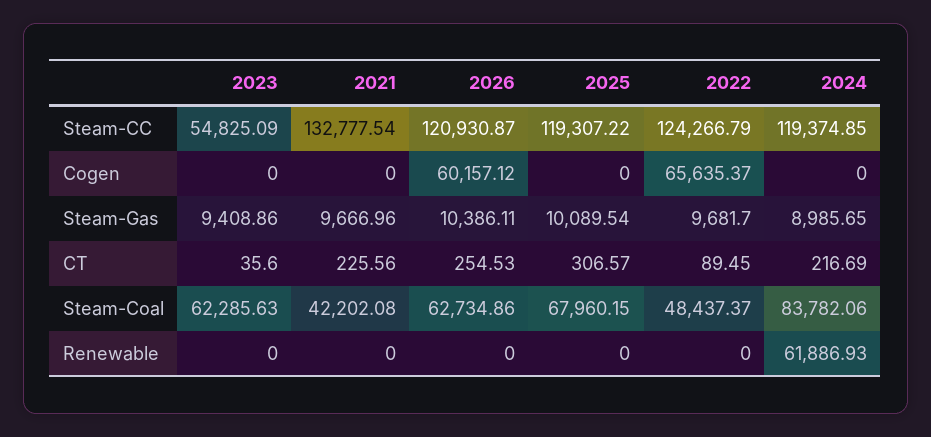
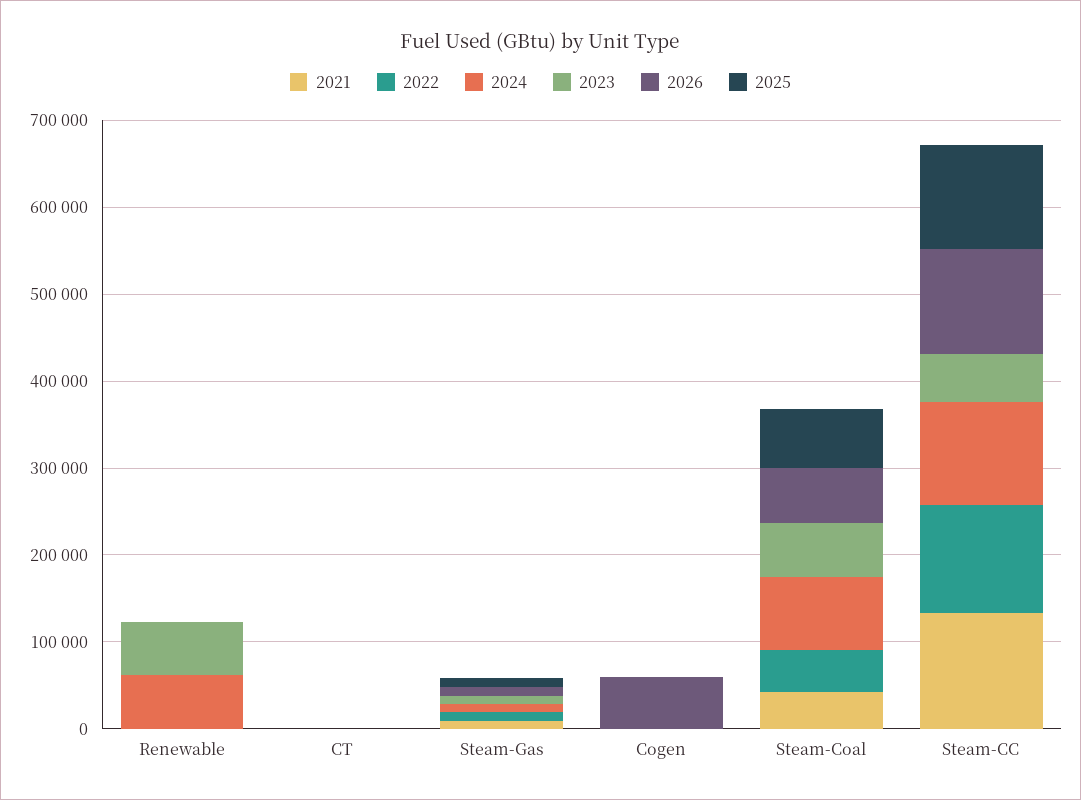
2022, Cogen: 65635.37 -> 0
2023, Renewable: 0 -> 60000

